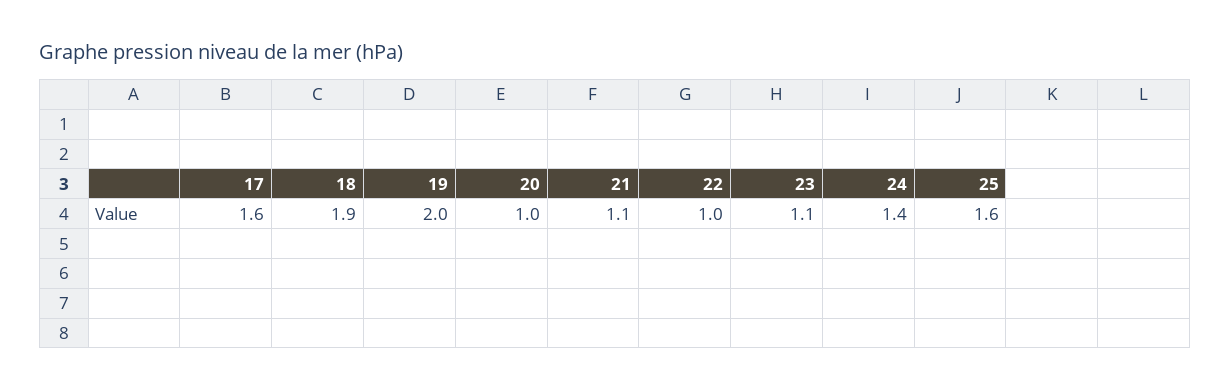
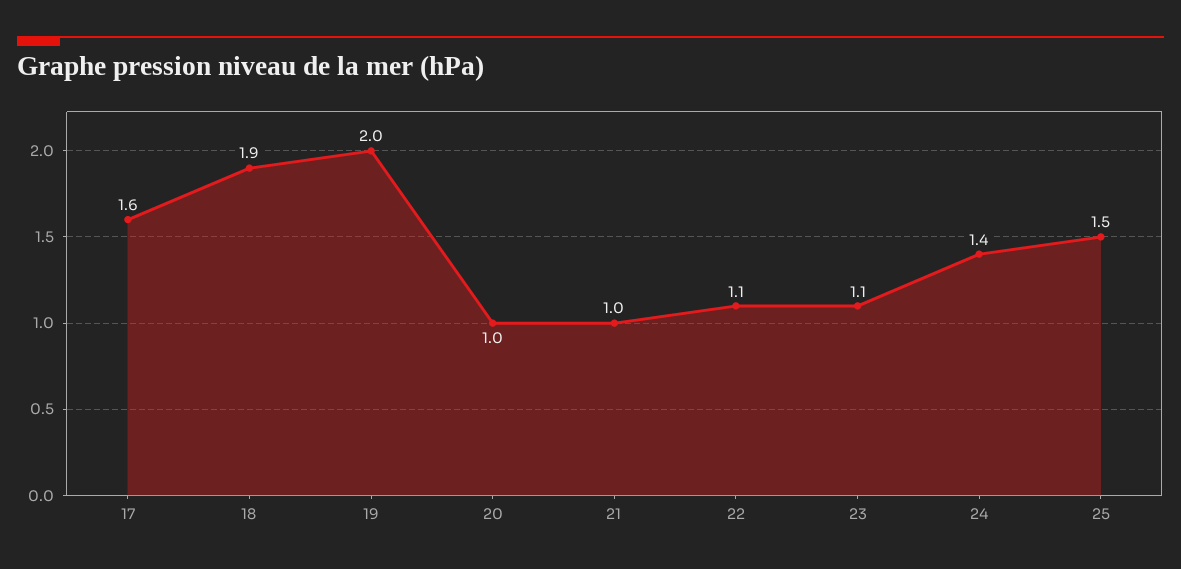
21: 1.1 -> 1
22: 1 -> 1.1
25: 1.6 -> 1.5

